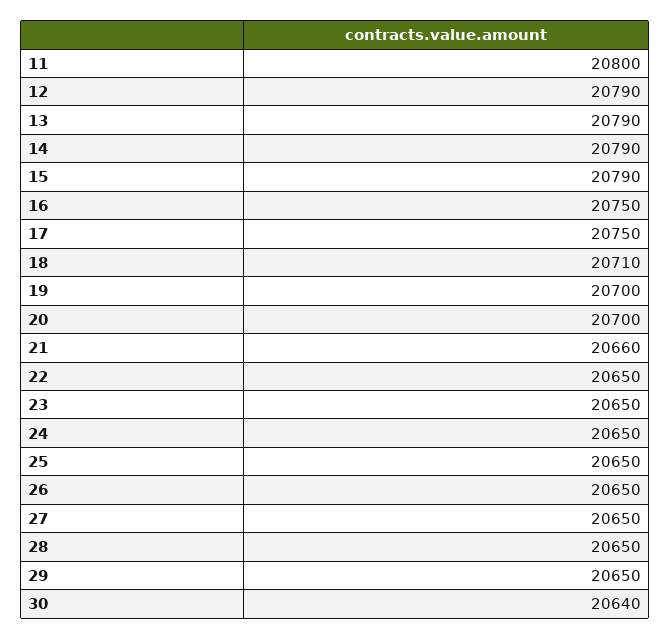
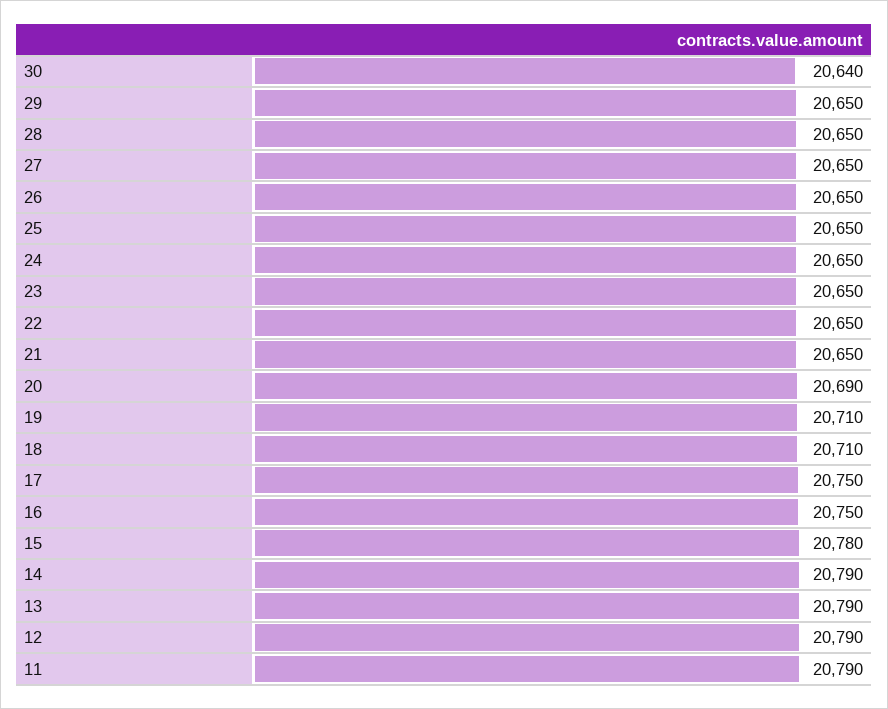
11: 20800 -> 20790
15: 20790 -> 20780
19: 20700 -> 20710
20: 20700 -> 20690
21: 20660 -> 20650

